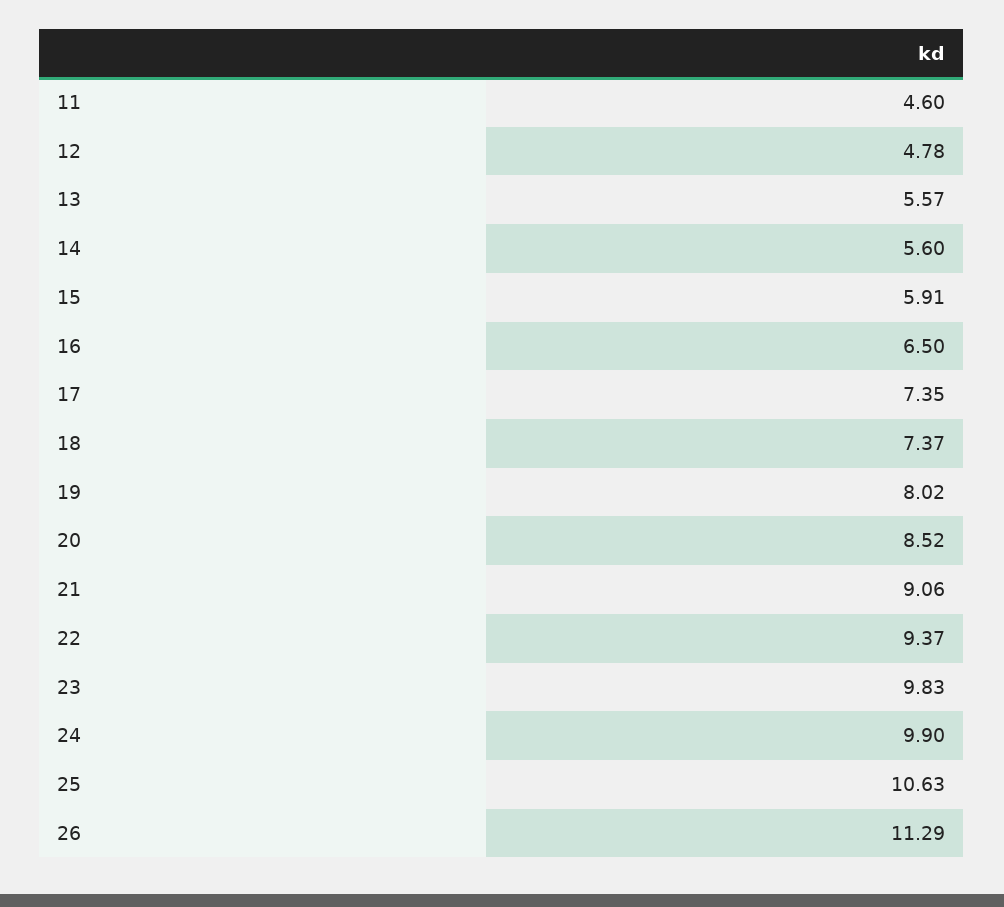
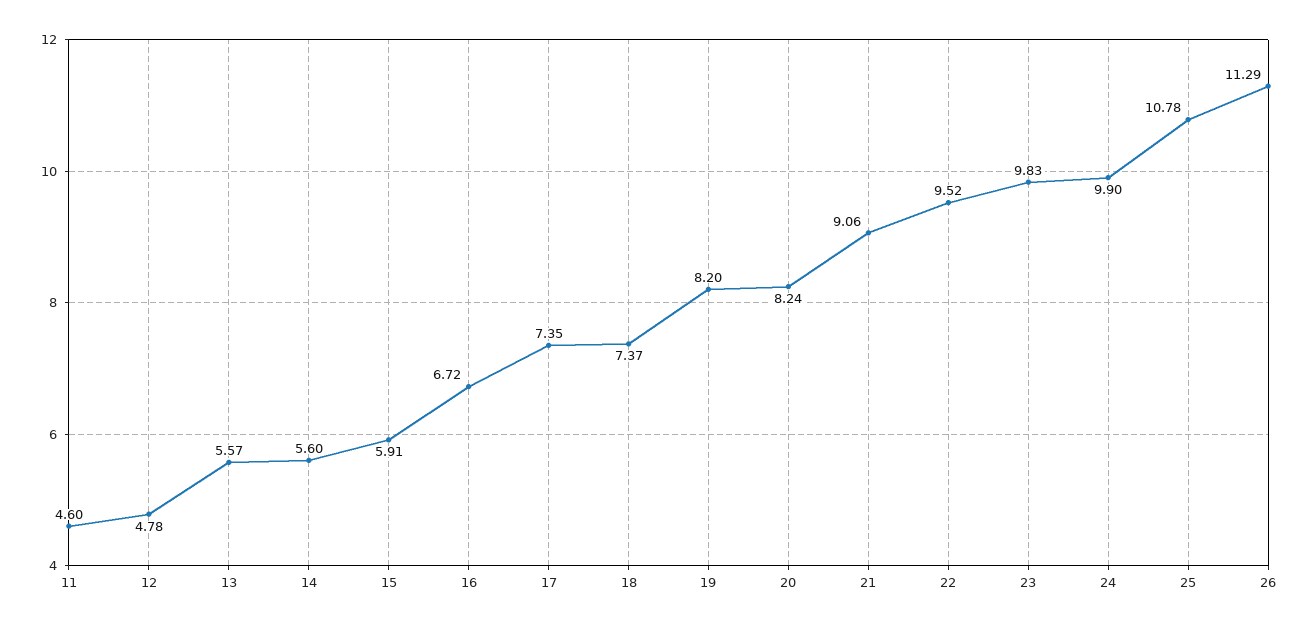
16: 6.5 -> 6.72
19: 8.02 -> 8.2
20: 8.52 -> 8.24
22: 9.37 -> 9.52
25: 10.63 -> 10.78

